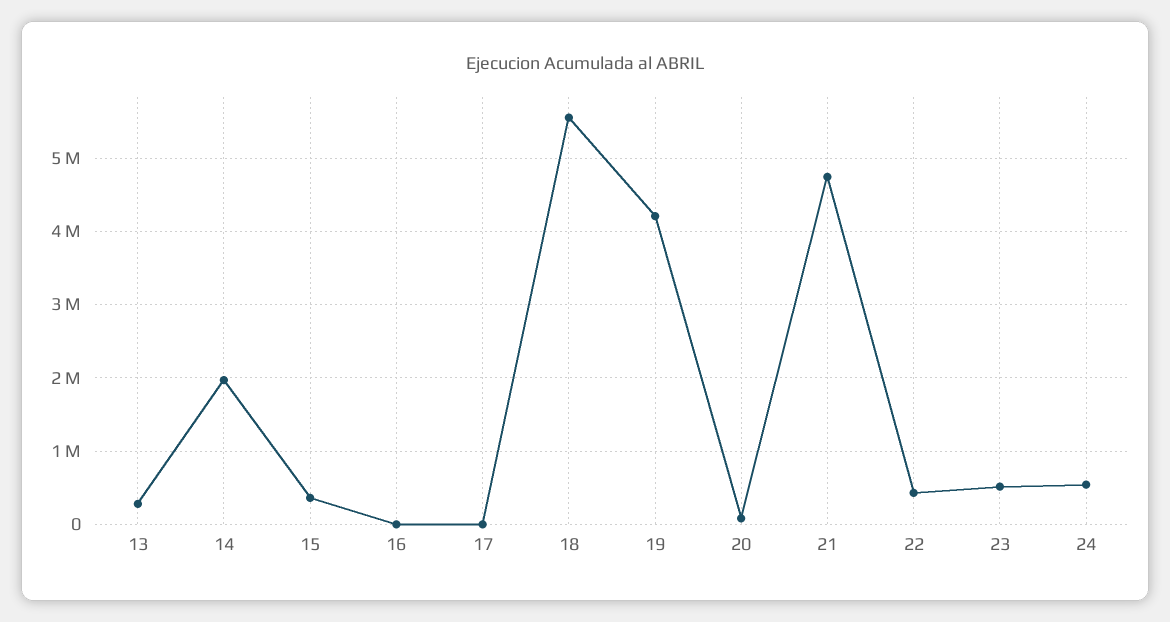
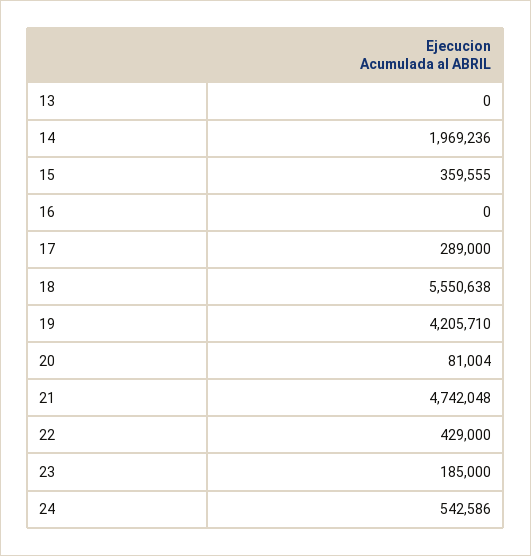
13: 300000 -> 0
17: 0 -> 289000
23: 500000 -> 185000

